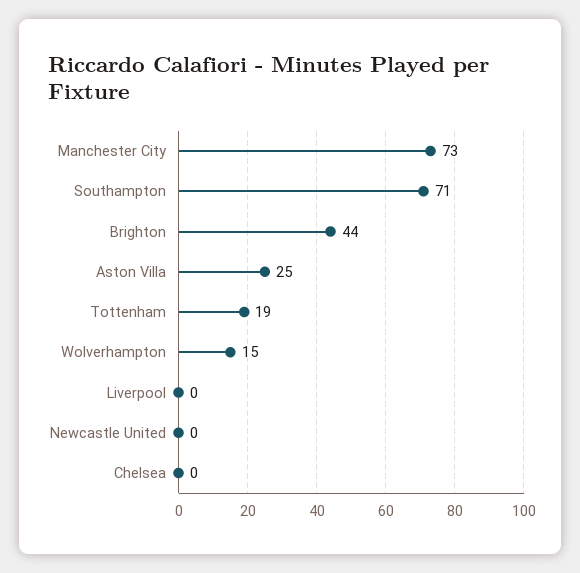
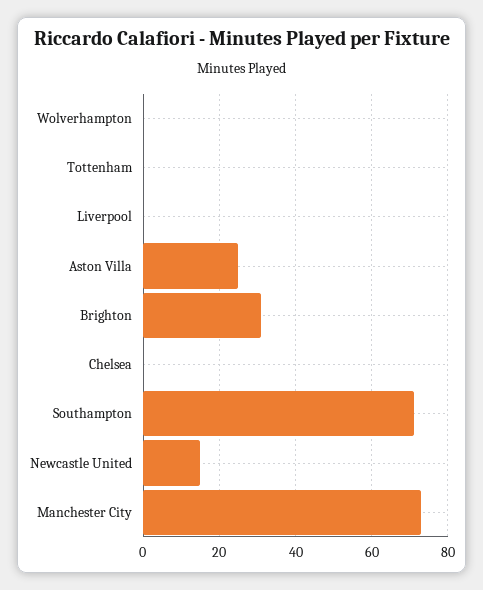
Brighton: 44 -> 30
Tottenham: 19 -> 0
Wolverhampton: 15 -> 0
Newcastle United: 0 -> 15

